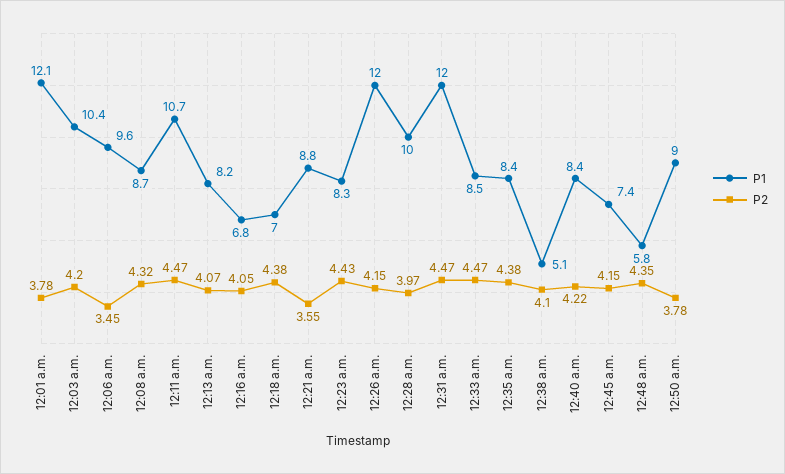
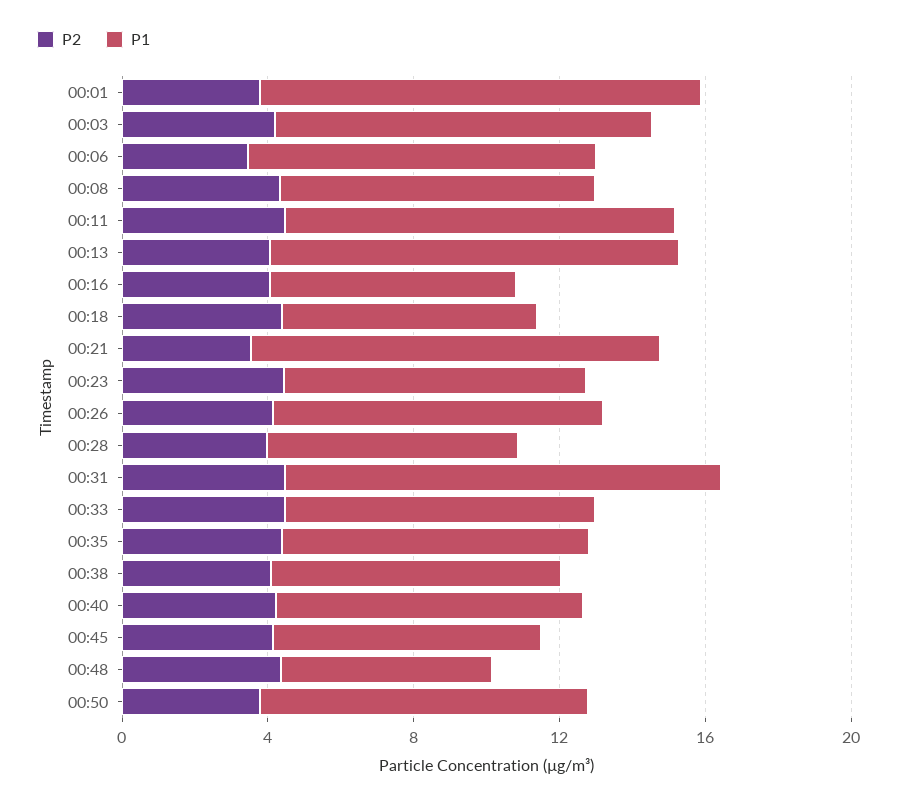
P1, 12:13 a.m.: 8.2 -> 11
P1, 12:21 a.m.: 8.8 -> 11
P1, 12:26 a.m.: 12 -> 9
P1, 12:28 a.m.: 10 -> 7
P1, 12:38 a.m.: 5.1 -> 8

